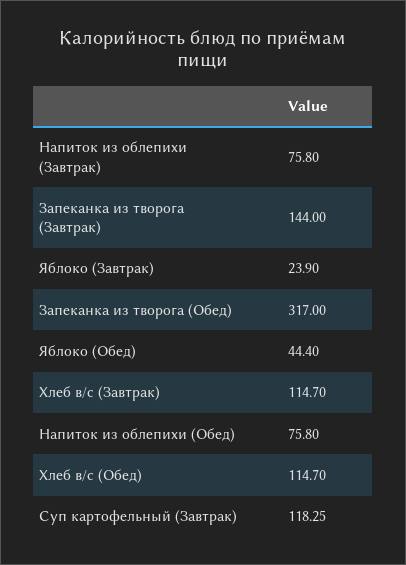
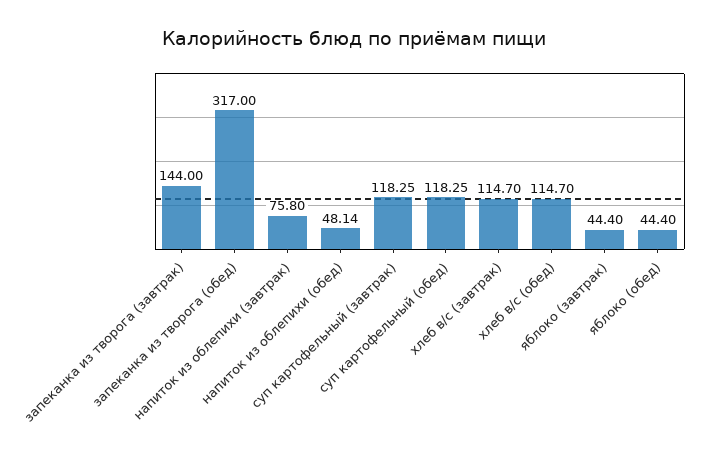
Яблоко (Завтрак): 23.9 -> 44.4
Напиток из облепихи (Обед): 75.8 -> 48.14
суп картофельный (обед): none -> 118.25

